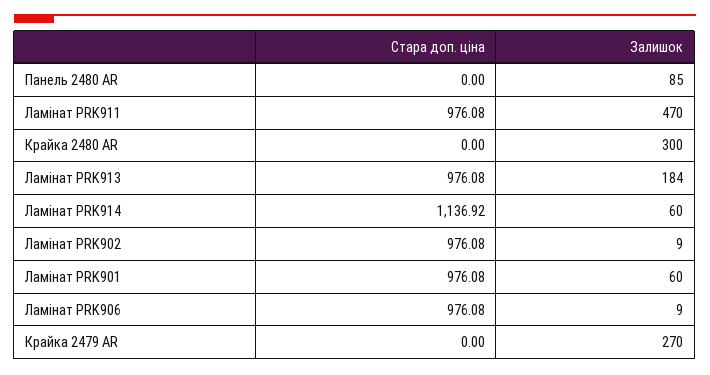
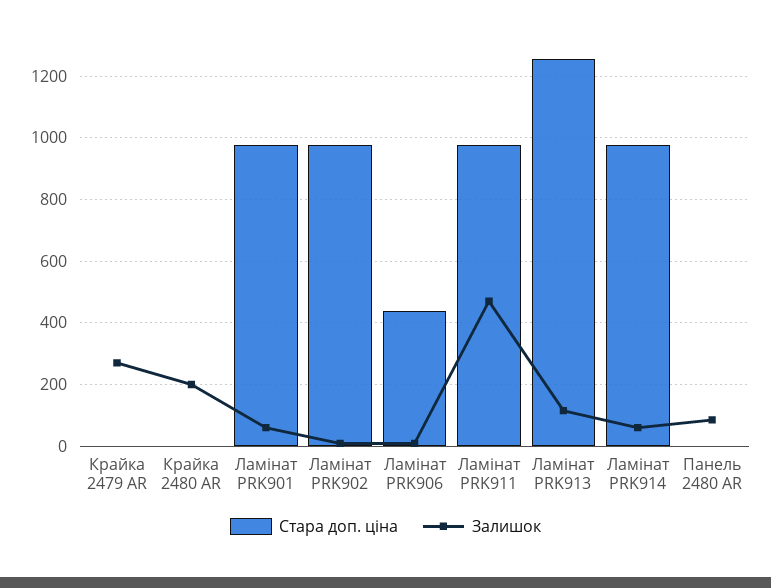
Залишок, Крайка 2480 AR: 300 -> 200
Стара доп. ціна, Ламінат PRK913: 976.08 -> 1260
Залишок, Ламінат PRK913: 184 -> 120
Стара доп. ціна, Ламінат PRK914: 1136.92 -> 980
Стара доп. ціна, Ламінат PRK906: 976.08 -> 440

